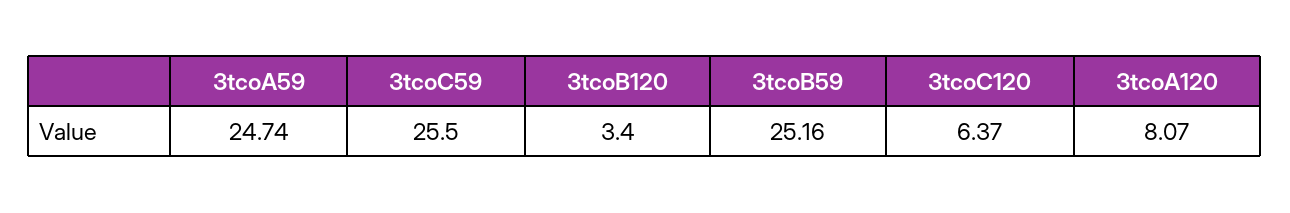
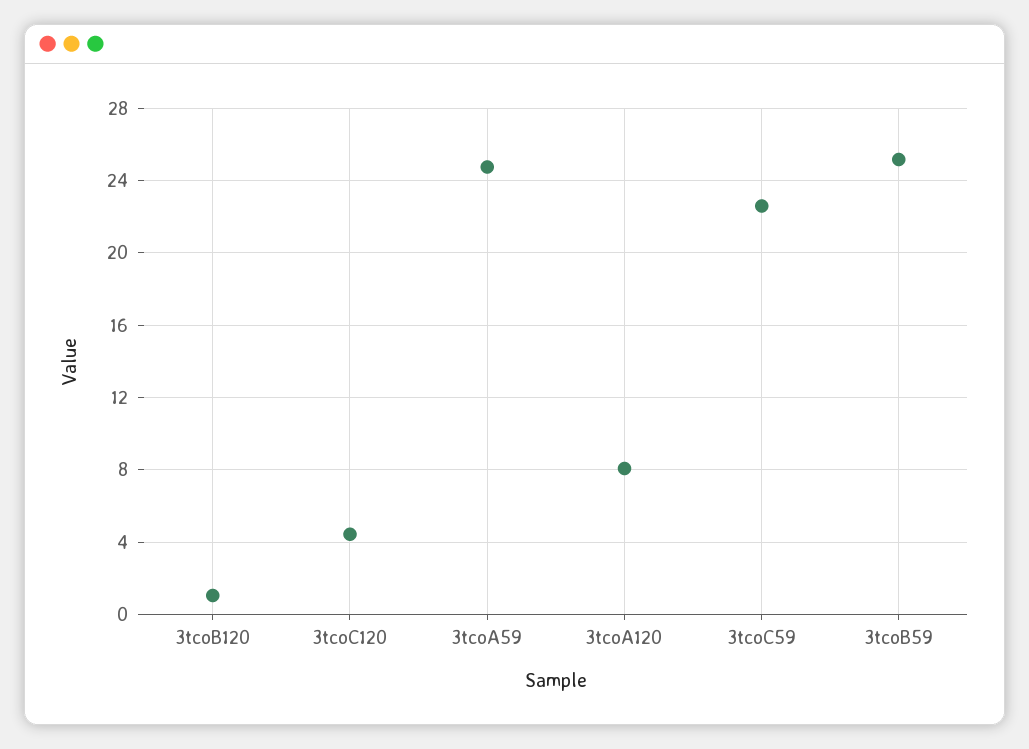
3tcoC59: 25.5 -> 22.5
3tcoB120: 3.4 -> 1
3tcoC120: 6.37 -> 4.5

